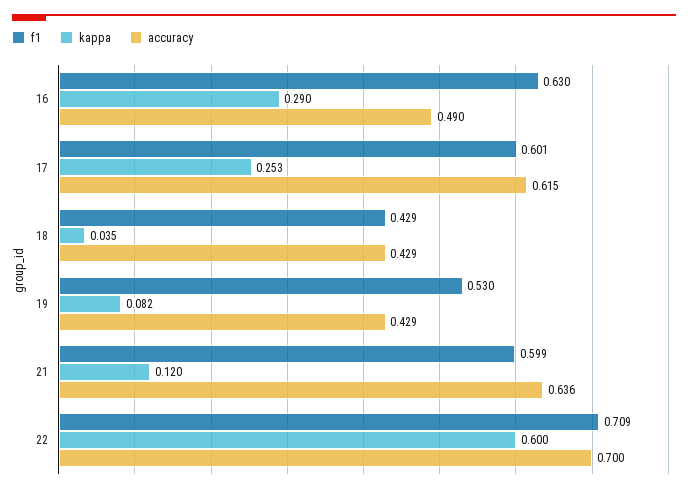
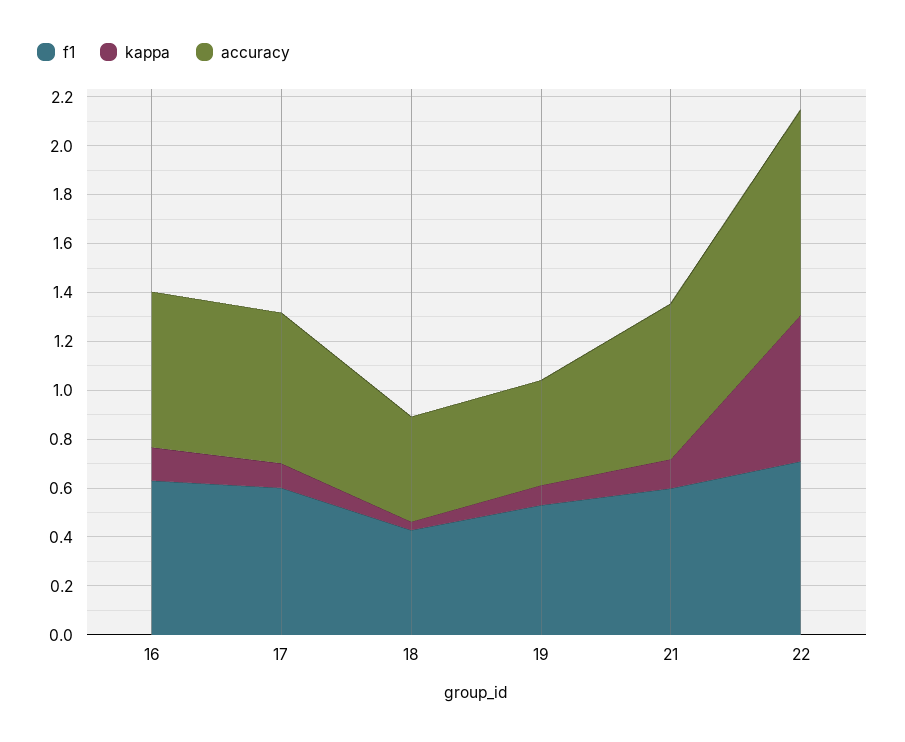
kappa, 16: 0.29 -> 0.15
accuracy, 16: 0.49 -> 0.65
kappa, 17: 0.253 -> 0.1
accuracy, 22: 0.7 -> 0.85

